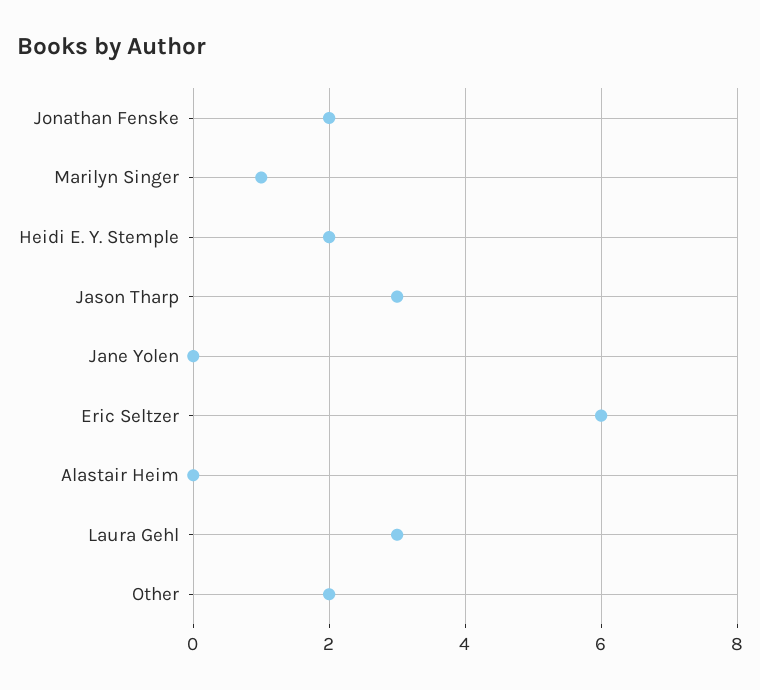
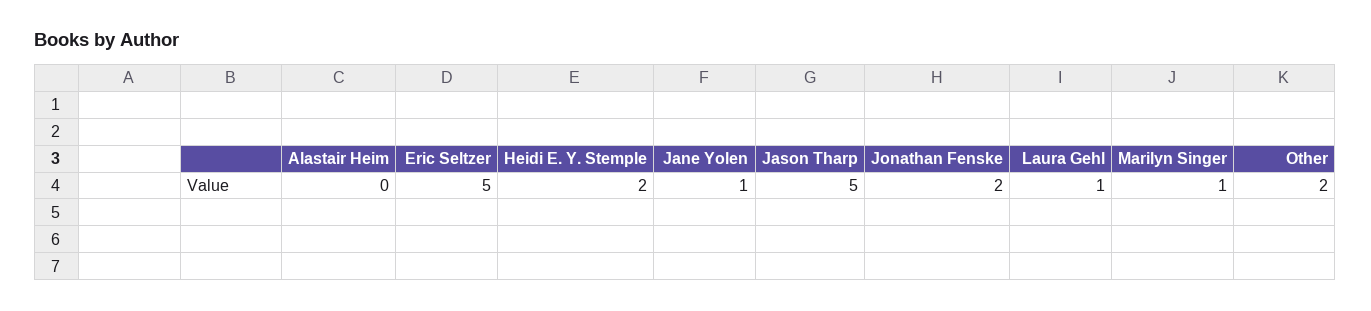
Jason Tharp: 3 -> 5
Jane Yolen: 0 -> 1
Eric Seltzer: 6 -> 5
Laura Gehl: 3 -> 1

